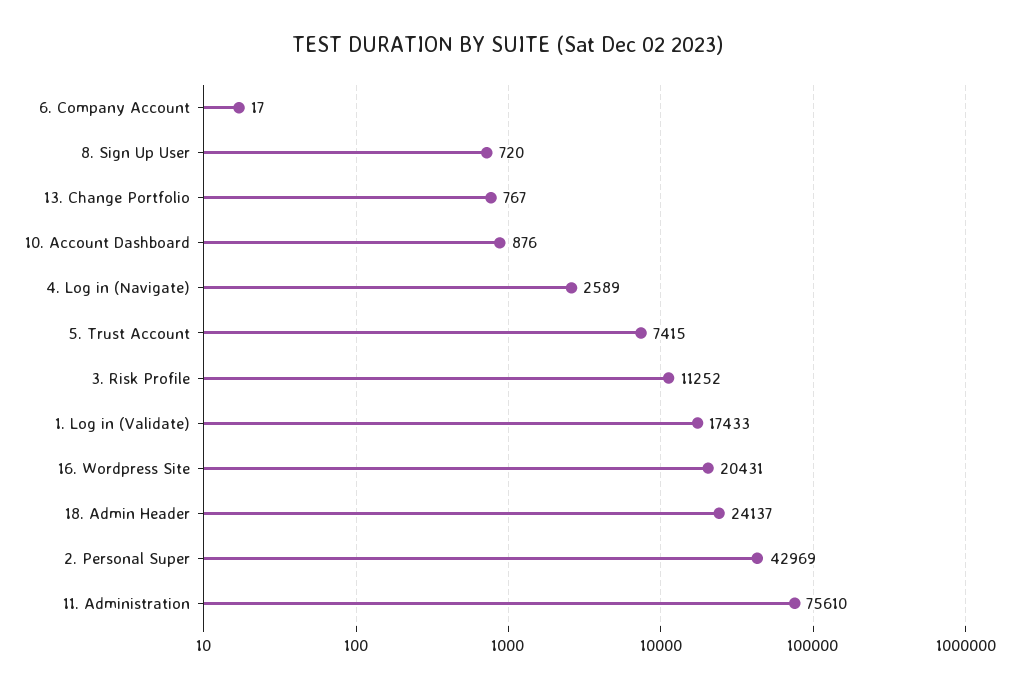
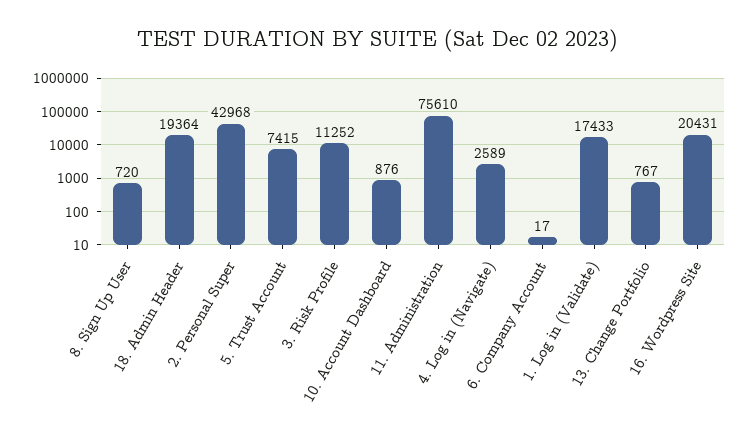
18. Admin Header: 24137 -> 19364
2. Personal Super: 42969 -> 42968

